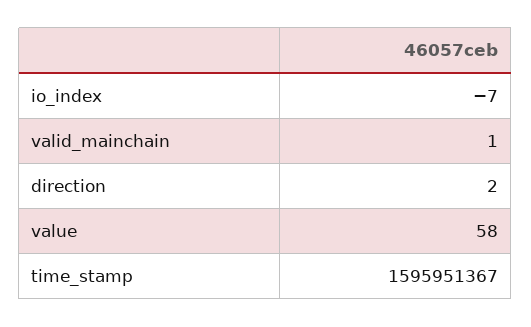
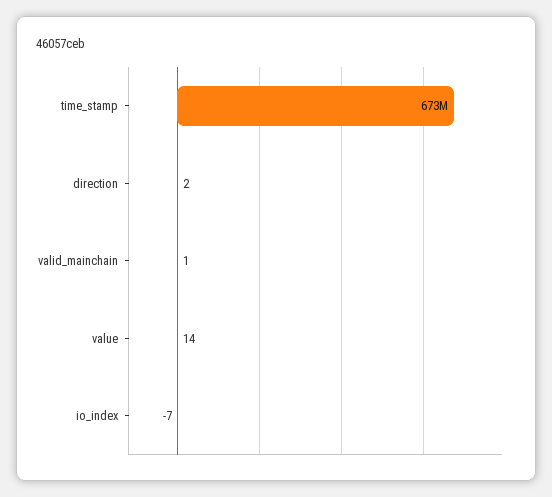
value: 58 -> 14
time_stamp: 1595951367 -> 673000000

